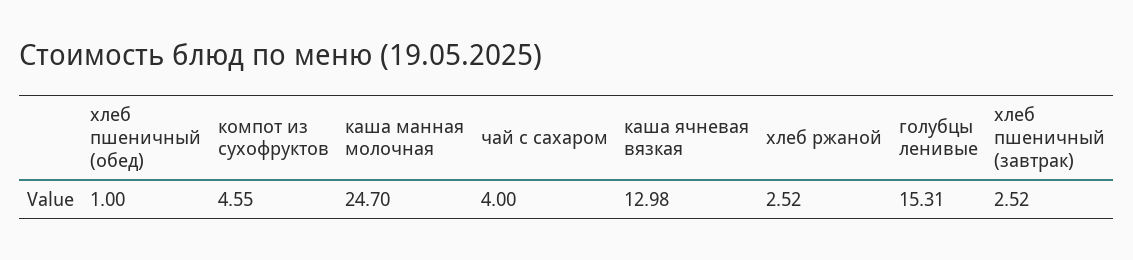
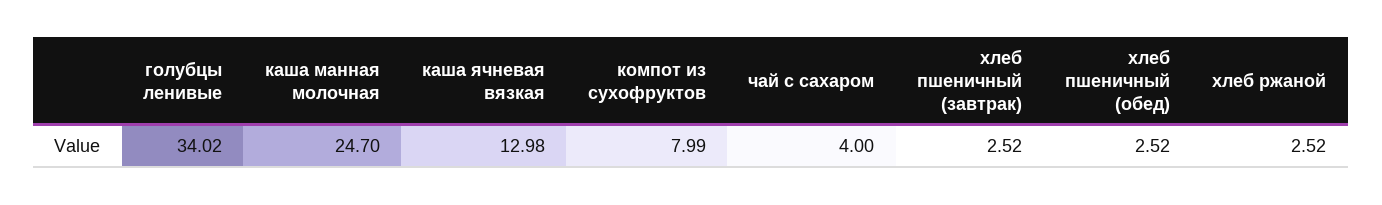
хлеб пшеничный (обед): 1 -> 2.52
компот из сухофруктов: 4.55 -> 7.99
голубцы ленивые: 15.31 -> 34.02

